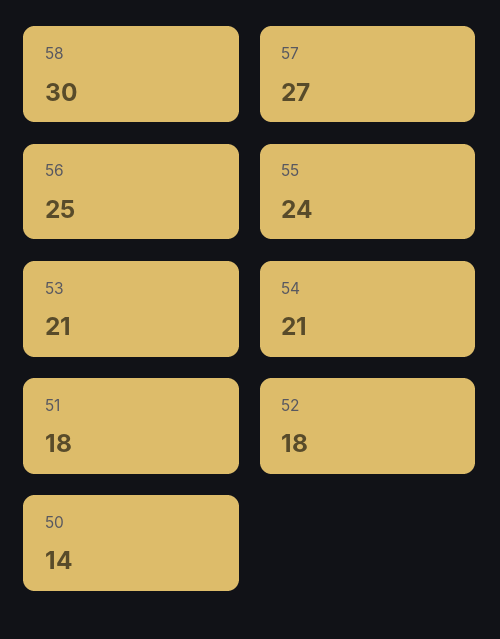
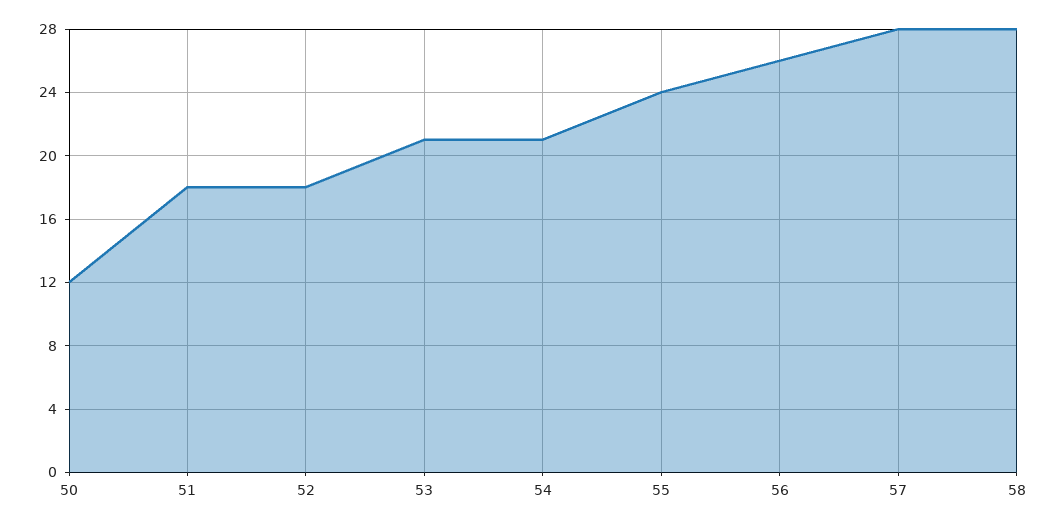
58: 30 -> 28
57: 27 -> 28
56: 25 -> 26
50: 14 -> 12

